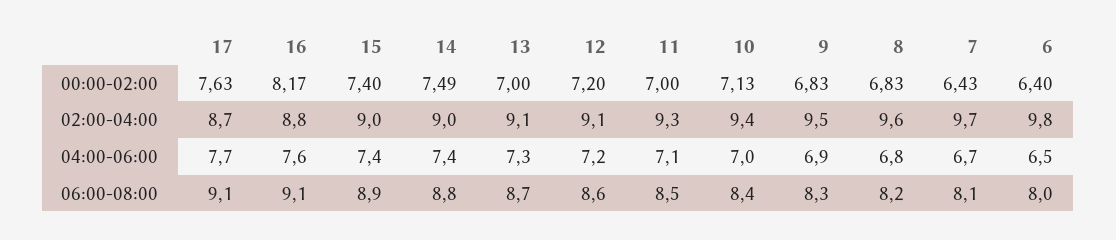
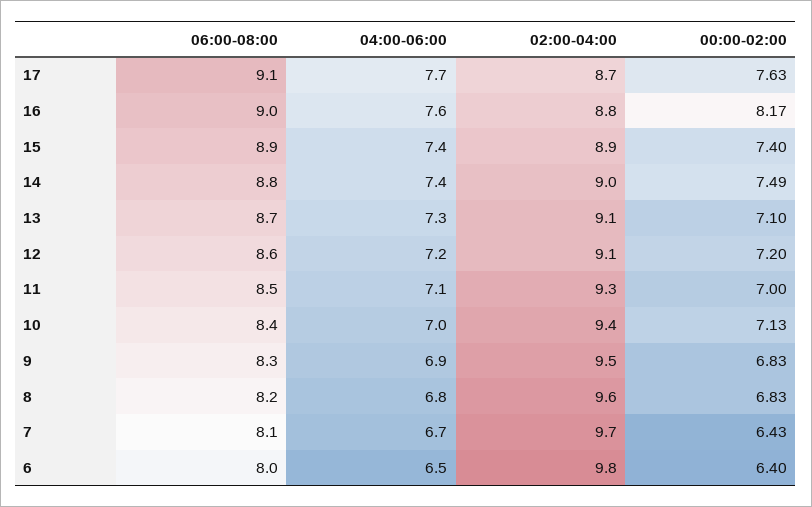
13, 00:00-02:00: 7 -> 7.1
15, 02:00-04:00: 9 -> 8.9
16, 06:00-08:00: 9.1 -> 9

